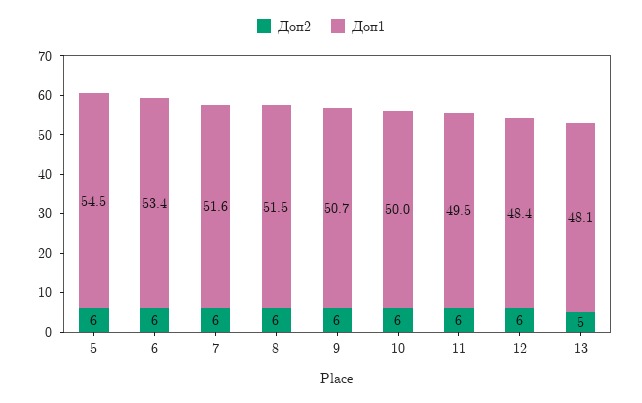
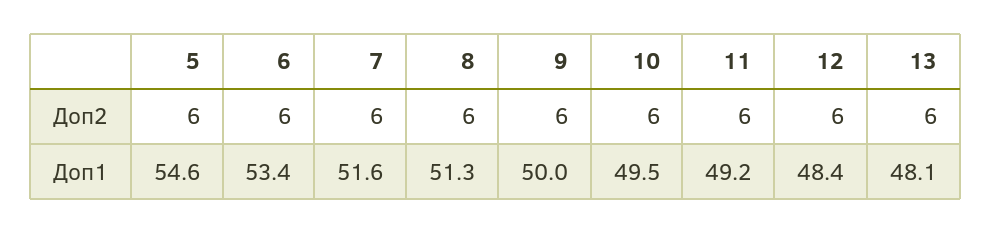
Доп1, 5: 54.5 -> 54.6
Доп1, 8: 51.5 -> 51.3
Доп1, 9: 50.7 -> 50
Доп1, 10: 50 -> 49.5
Доп1, 11: 49.5 -> 49.2
Доп2, 13: 5 -> 6

